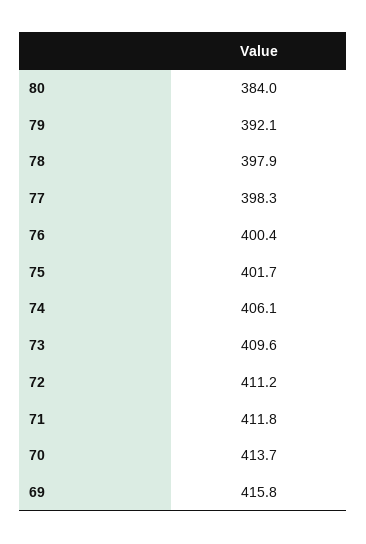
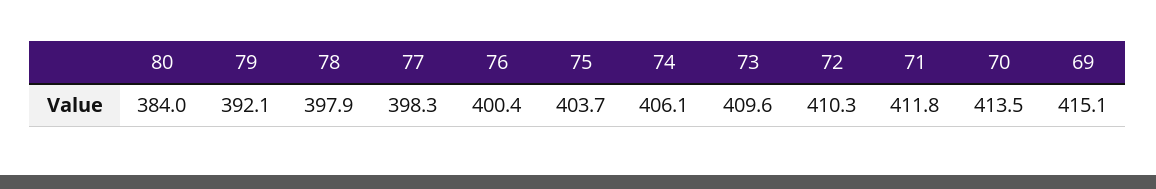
75: 401.7 -> 403.7
72: 411.2 -> 410.3
70: 413.7 -> 413.5
69: 415.8 -> 415.1

